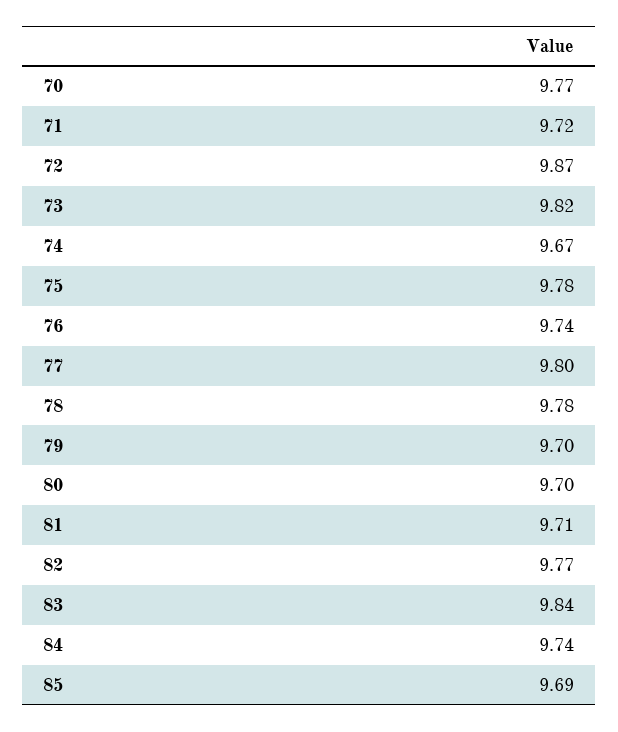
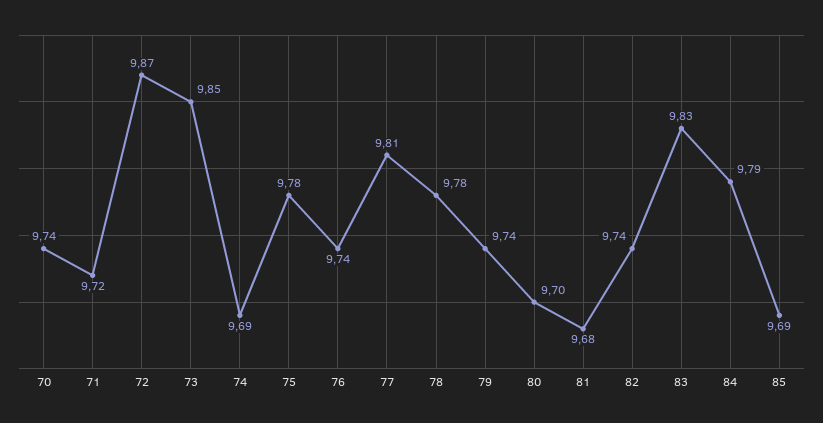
70: 9.77 -> 9.74
73: 9.82 -> 9.85
74: 9.67 -> 9.69
77: 9.8 -> 9.81
79: 9.7 -> 9.74
81: 9.71 -> 9.68
82: 9.77 -> 9.74
83: 9.84 -> 9.83
84: 9.74 -> 9.79

